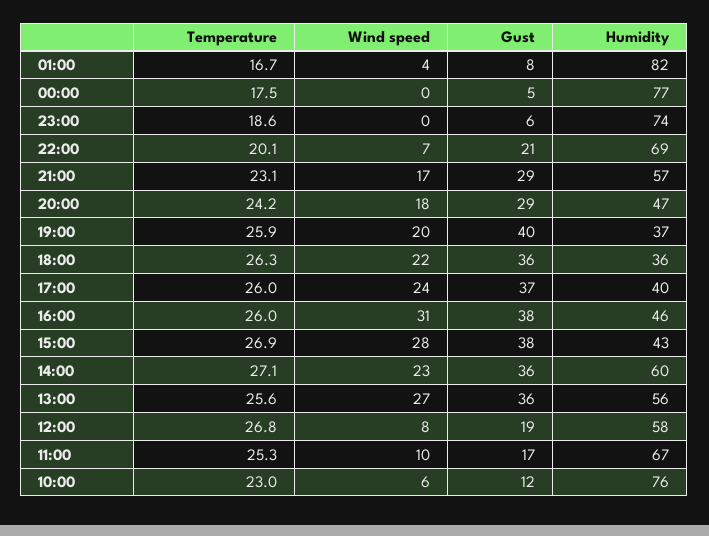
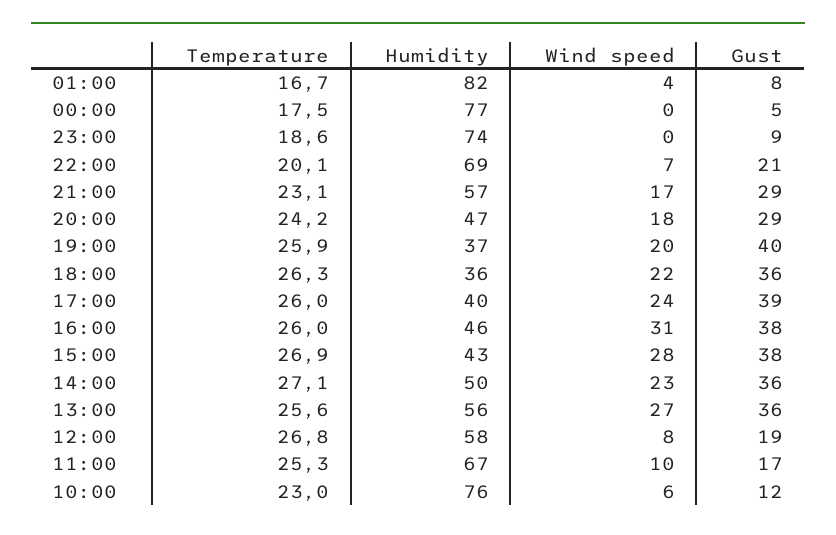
Gust, 23:00: 6 -> 9
Gust, 17:00: 37 -> 39
Humidity, 14:00: 60 -> 50

